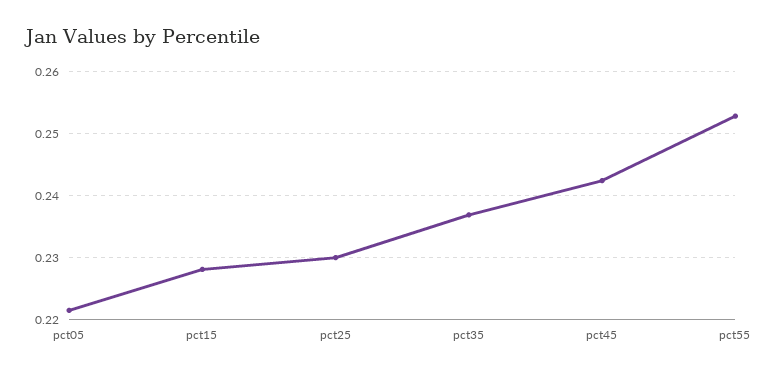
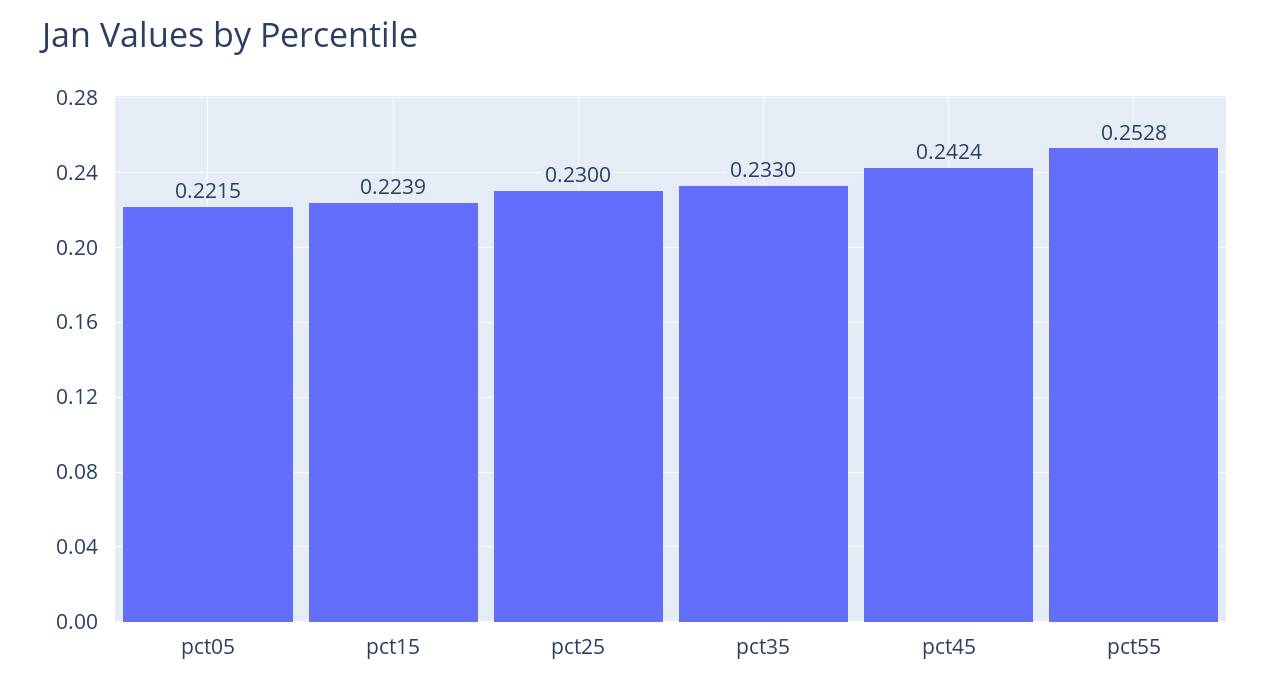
pct15: 0.228 -> 0.2239
pct35: 0.237 -> 0.233

